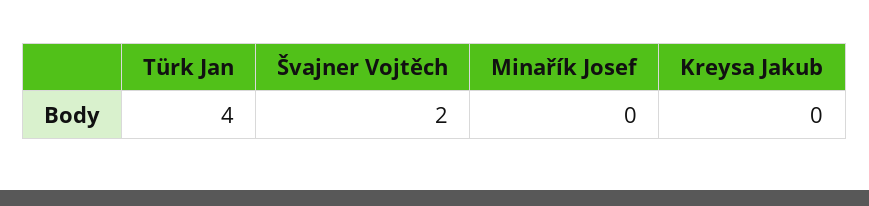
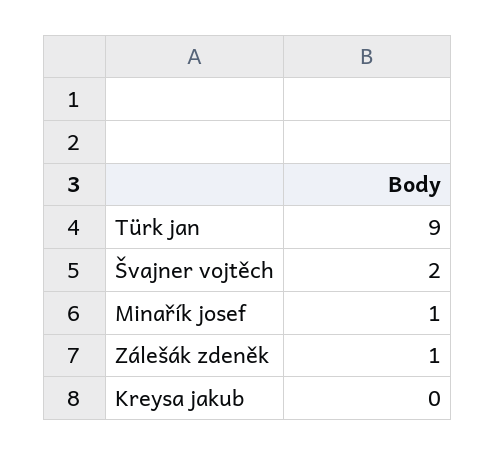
Türk Jan: 4 -> 9
Minařík Josef: 0 -> 1
Zálešák zdeněk: none -> 1

